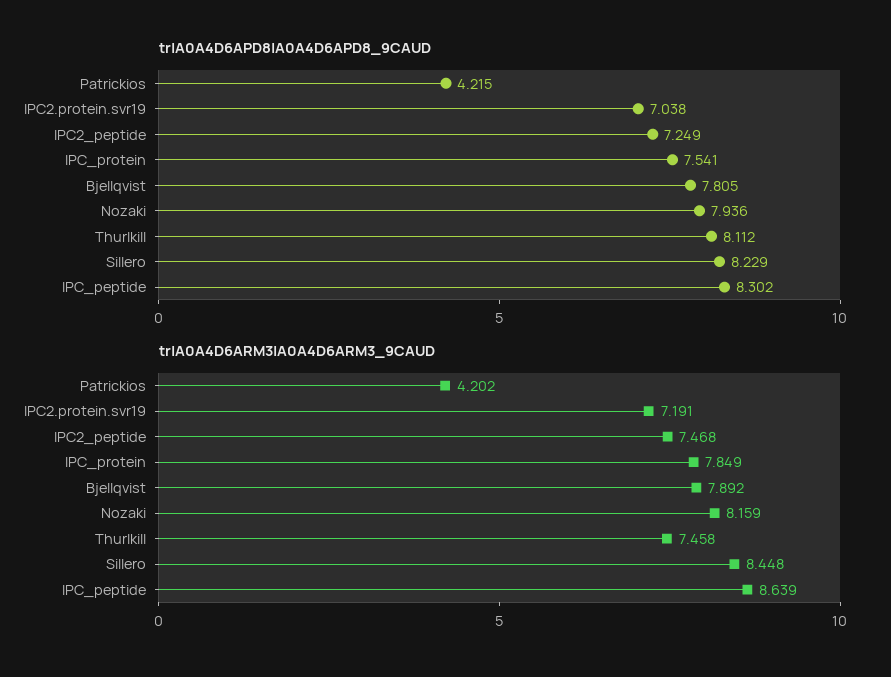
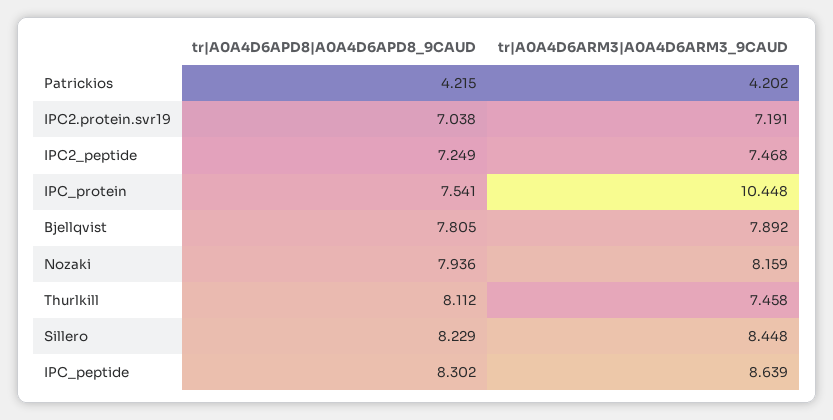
tr|A0A4D6ARM3|A0A4D6ARM3_9CAUD, IPC_protein: 7.849 -> 10.448

